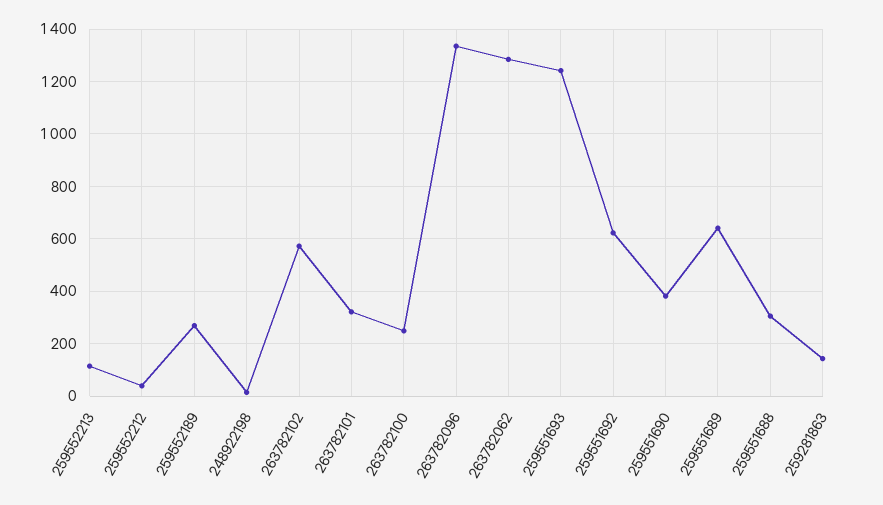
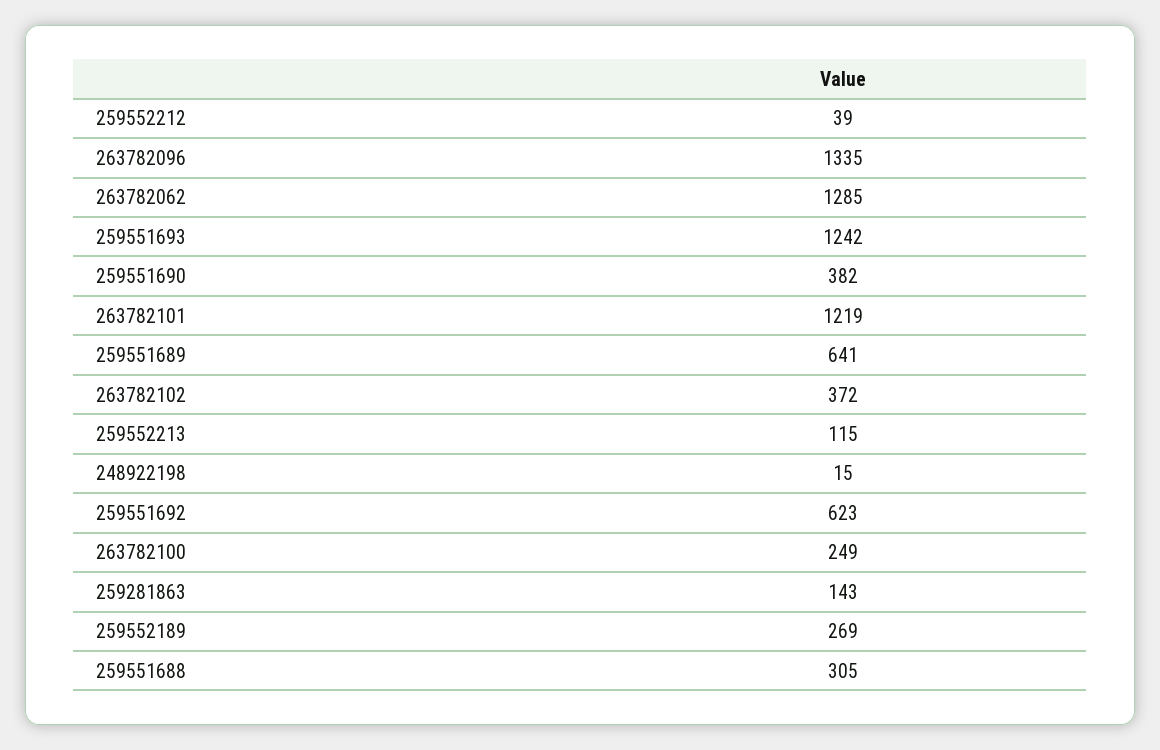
263782102: 575 -> 372
263782101: 325 -> 1219

